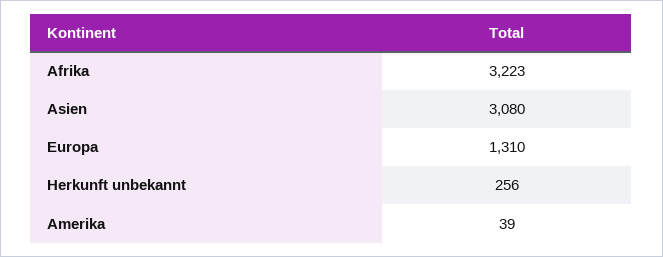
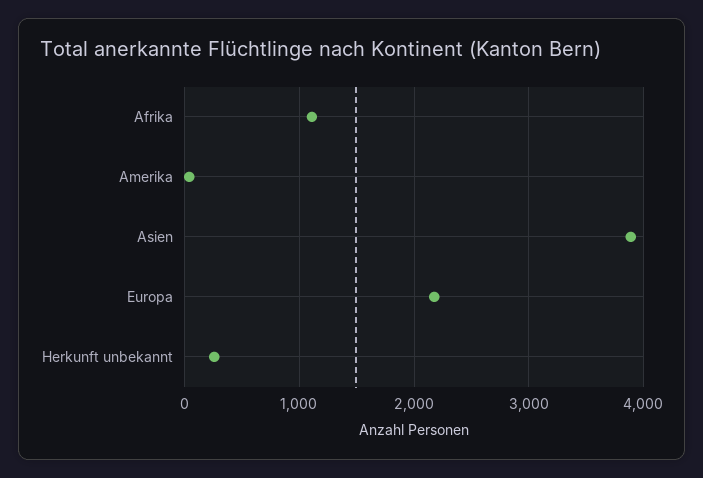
Afrika: 3223 -> 1100
Asien: 3080 -> 3900
Europa: 1310 -> 2200

